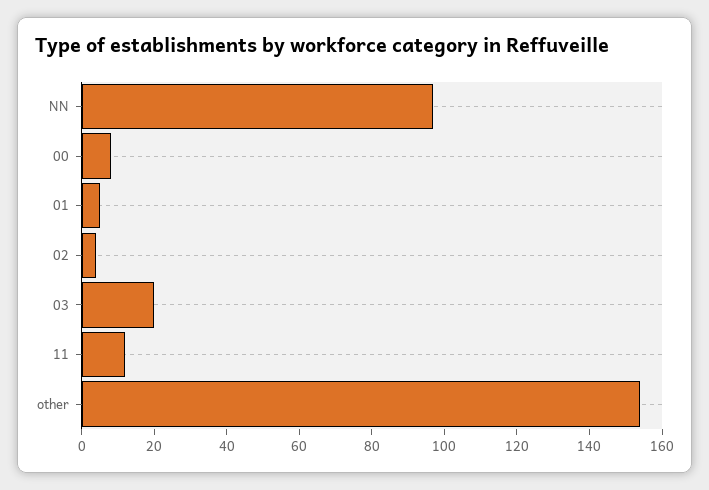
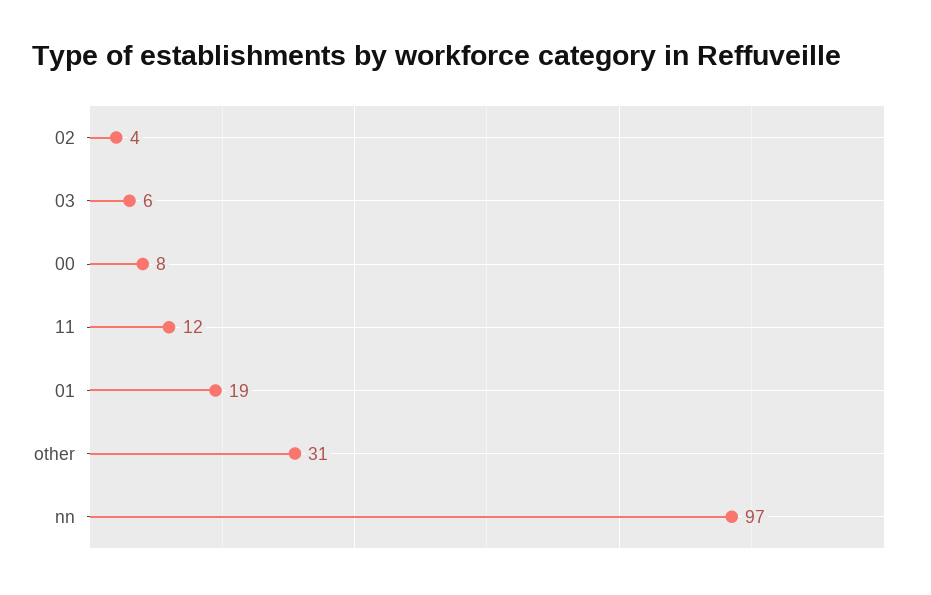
01: 5 -> 19
03: 20 -> 6
other: 155 -> 31

